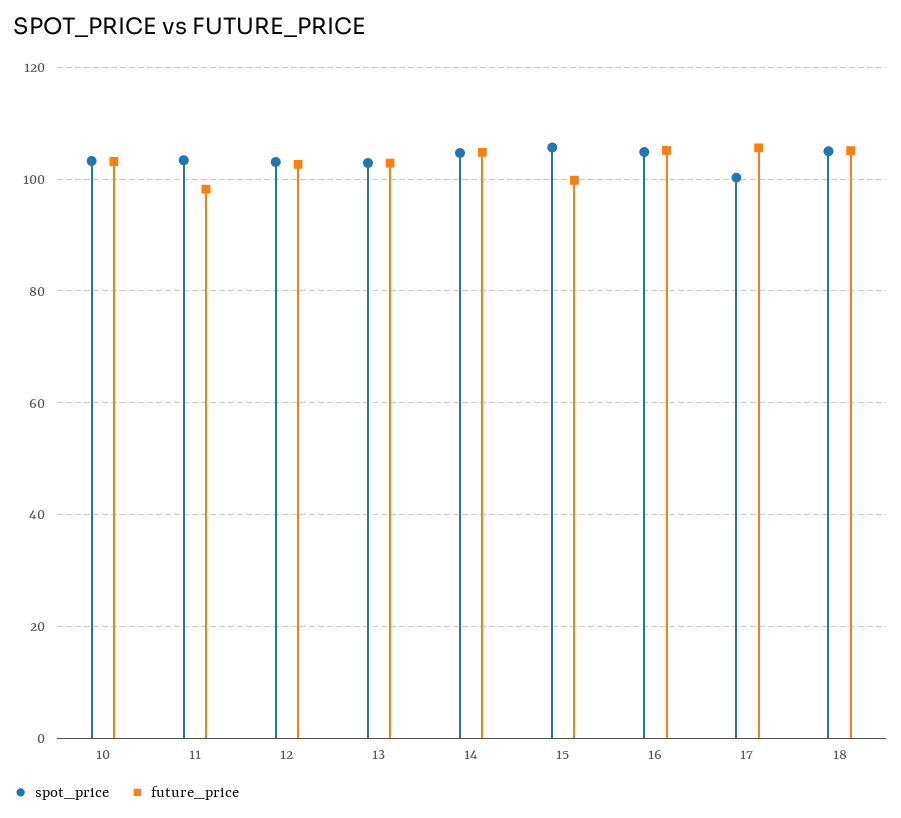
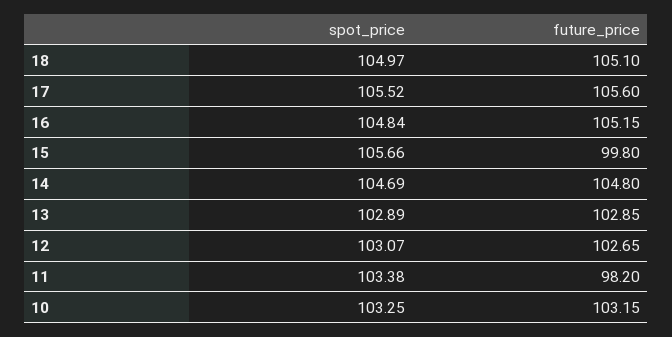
spot_price, 17: 100 -> 105.52

